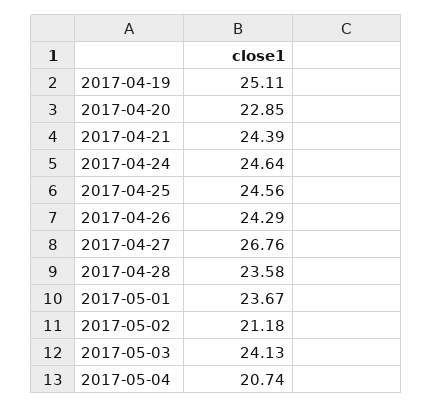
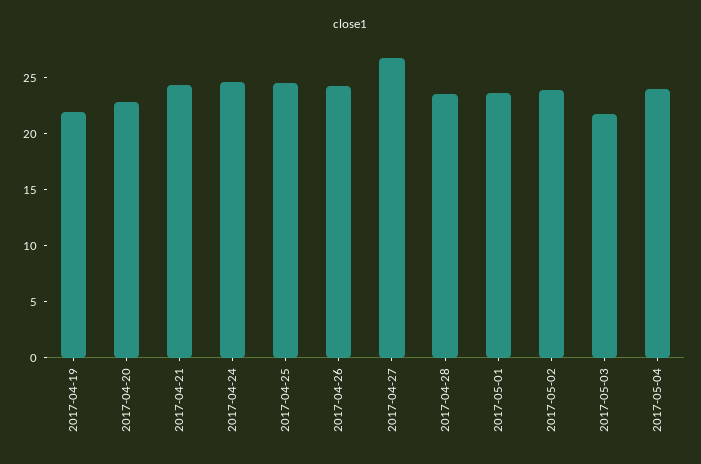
2017-04-19: 25.11 -> 22
2017-05-02: 21.18 -> 24
2017-05-03: 24.13 -> 22
2017-05-04: 20.74 -> 24

